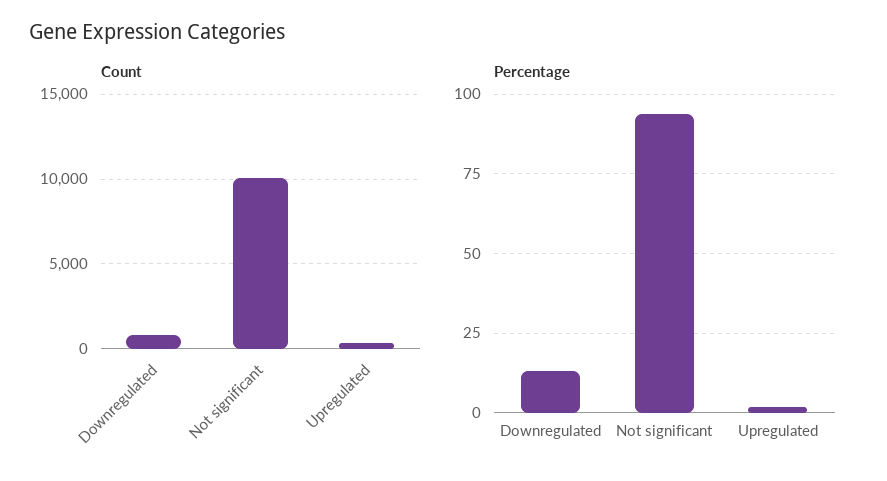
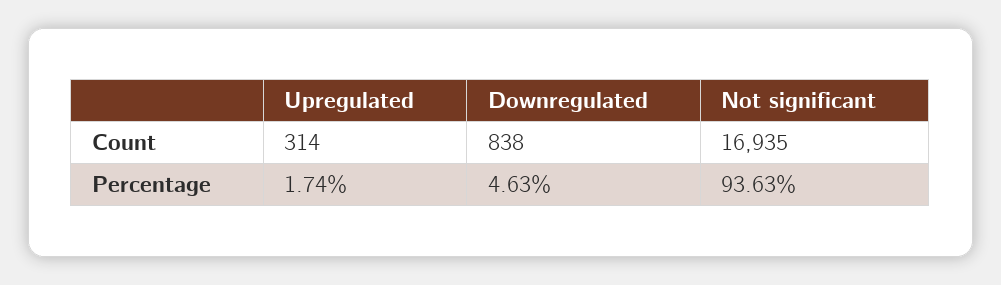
Count, Not significant: 10000 -> 16935
Percentage, Downregulated: 12.5 -> 4.63

